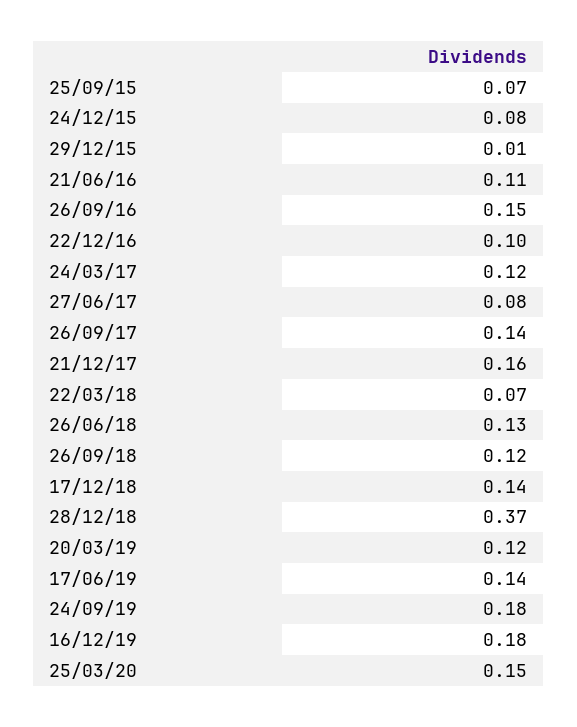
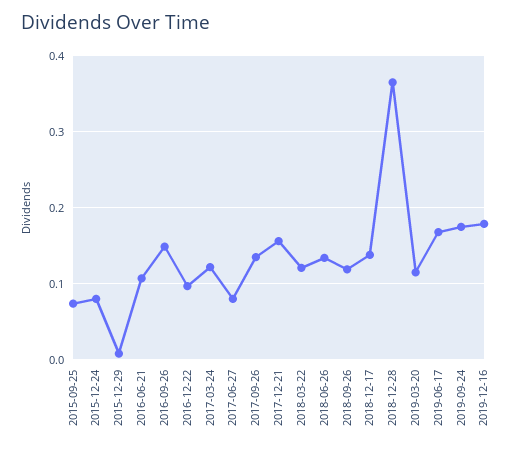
22/03/18: 0.07 -> 0.12
17/06/19: 0.14 -> 0.17
25/03/20: 0.15 -> none

